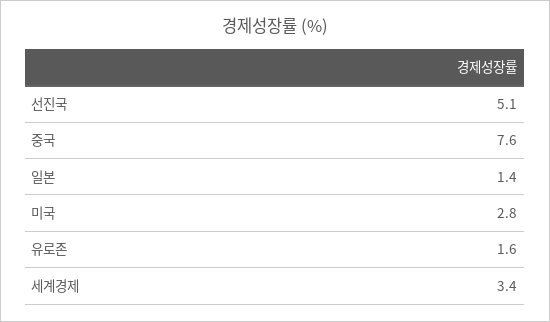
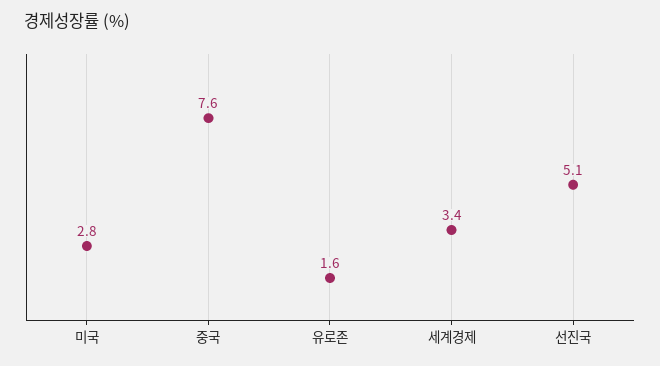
일본: 1.4 -> none

